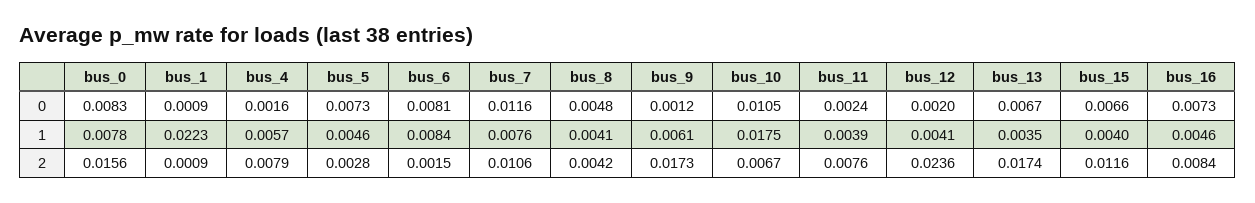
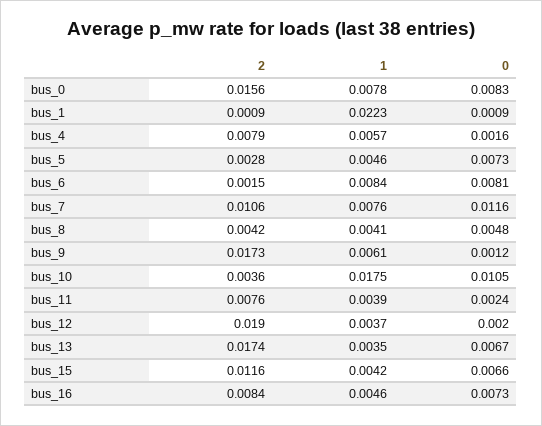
bus_12, 1: 0.0041 -> 0.0037
bus_15, 1: 0.004 -> 0.0042
bus_10, 2: 0.0067 -> 0.0036
bus_12, 2: 0.0236 -> 0.019

